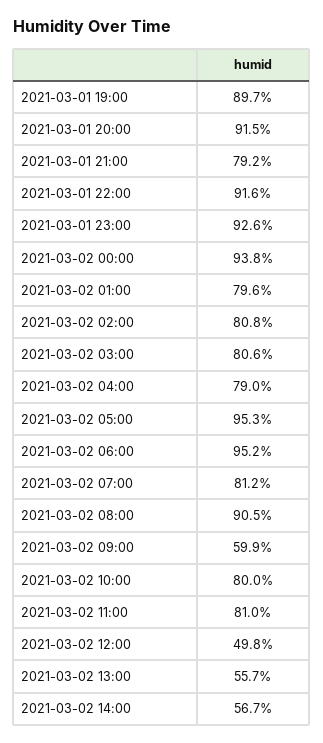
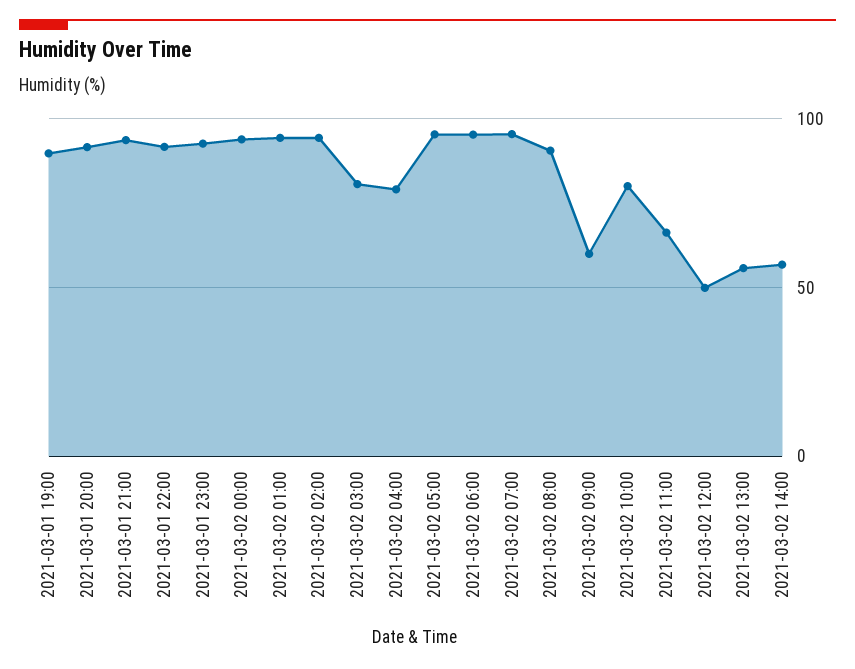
2021-03-01 21:00: 79.2 -> 95
2021-03-02 01:00: 79.6 -> 95
2021-03-02 02:00: 80.8 -> 95
2021-03-02 07:00: 81.2 -> 95
2021-03-02 11:00: 81 -> 65

